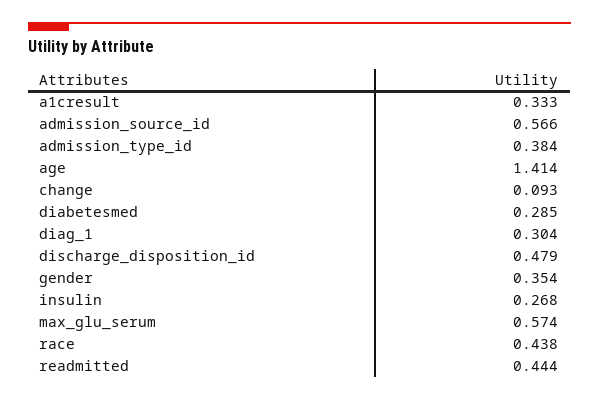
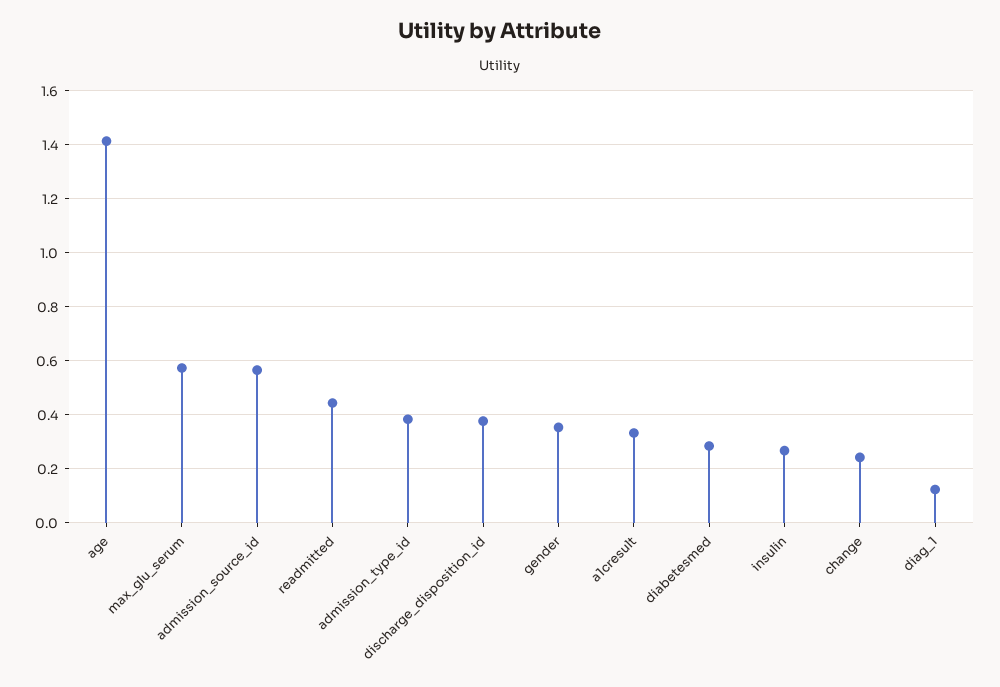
change: 0.093 -> 0.25
diag_1: 0.304 -> 0.125
discharge_disposition_id: 0.479 -> 0.375
race: 0.438 -> none

